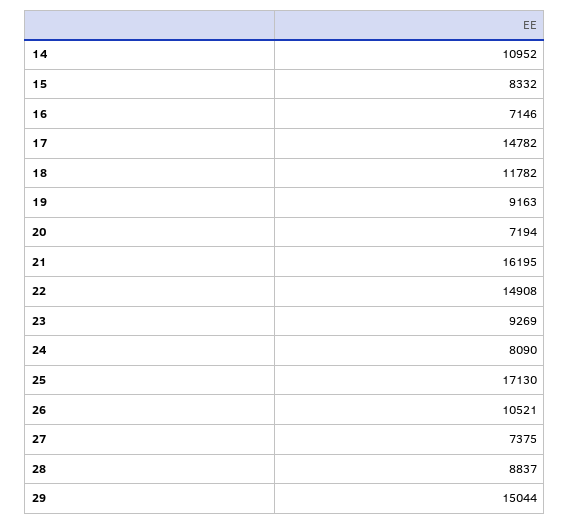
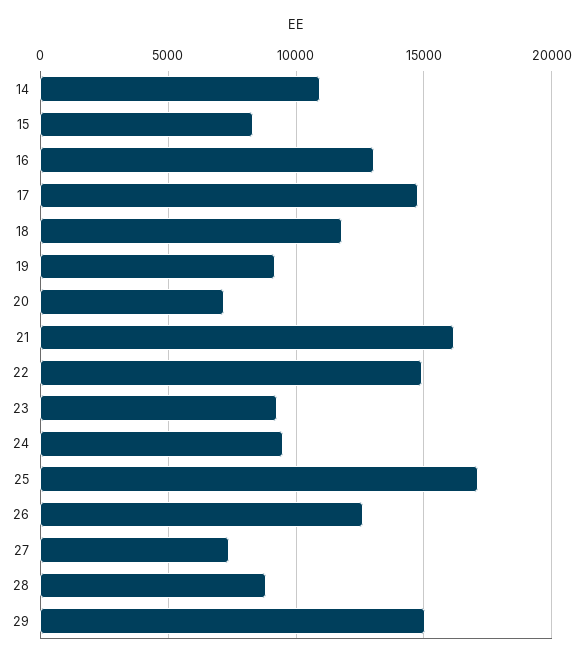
16: 7146 -> 13000
24: 8090 -> 9500
26: 10521 -> 12500

